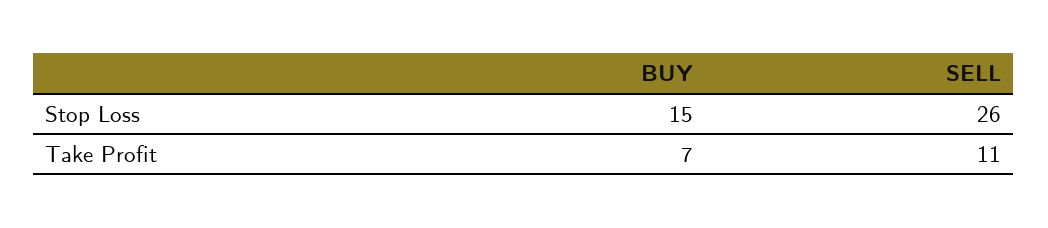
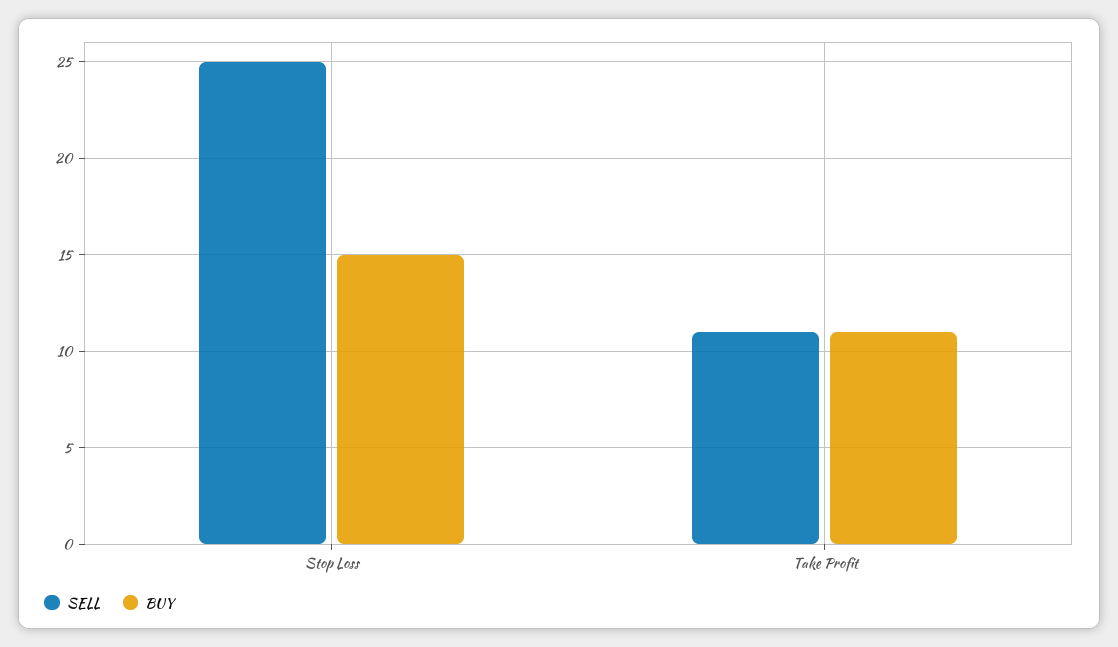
SELL, Stop Loss: 26 -> 25
BUY, Take Profit: 7 -> 11

